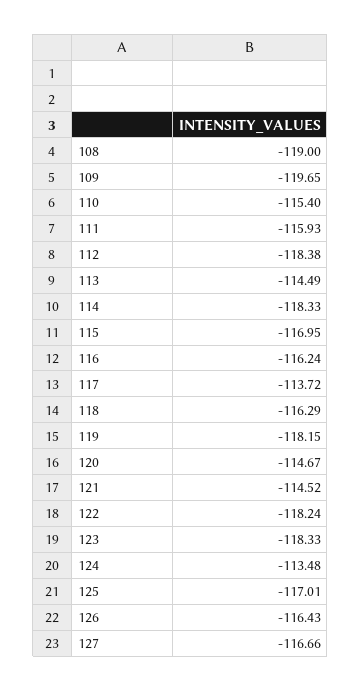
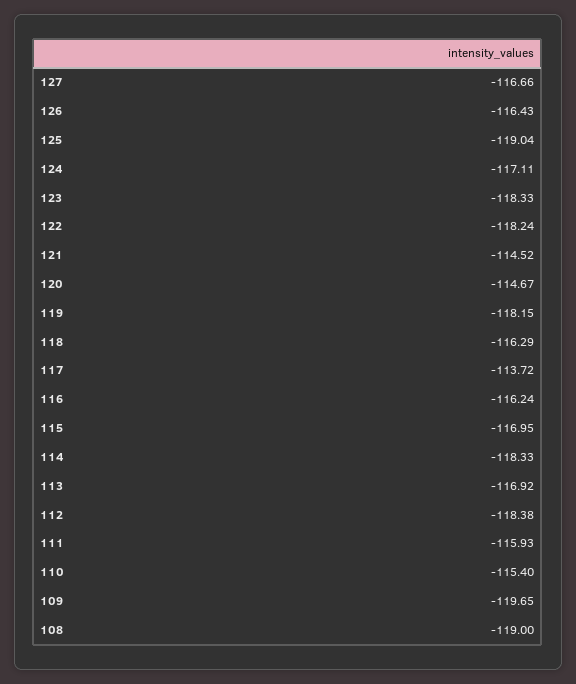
113: -114.49 -> -116.92
124: -113.48 -> -117.11
125: -117.01 -> -119.04

